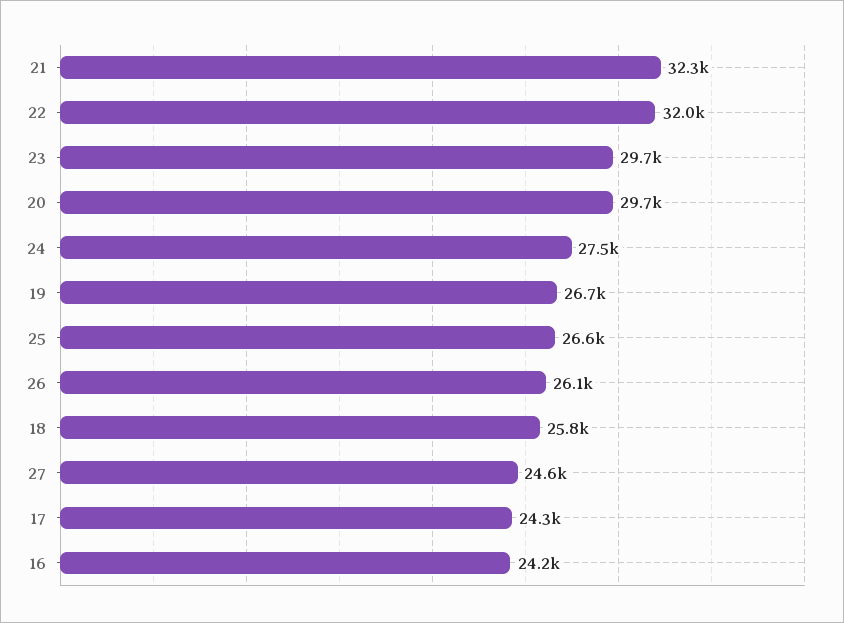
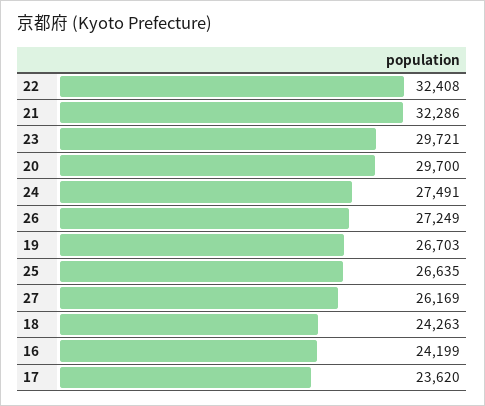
22: 32000 -> 32408
26: 26100 -> 27249
18: 25800 -> 24263
27: 24600 -> 26169
17: 24300 -> 23620

